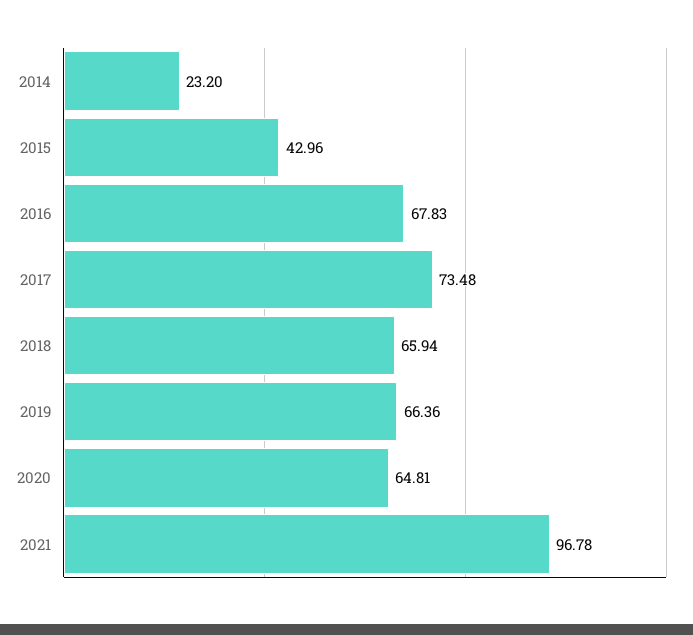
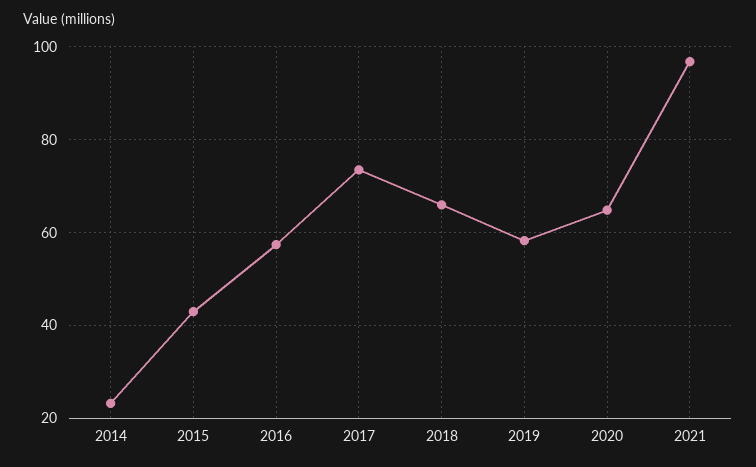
2016: 67.83 -> 58
2019: 66.36 -> 58

